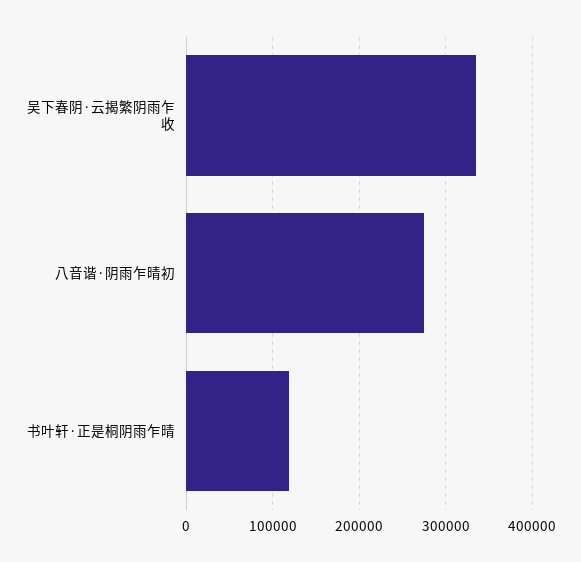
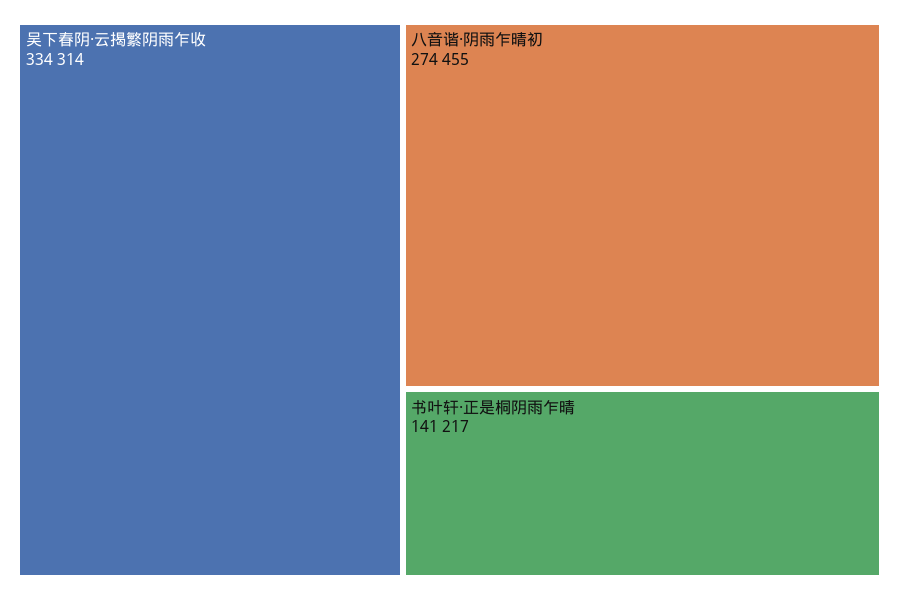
书叶轩·正是桐阴雨乍晴: 120000 -> 141217

